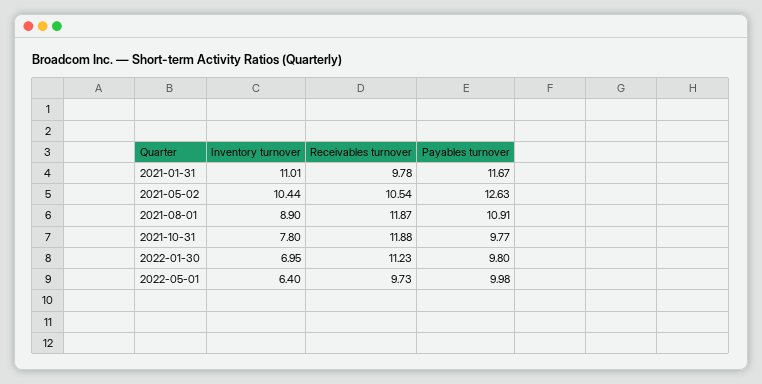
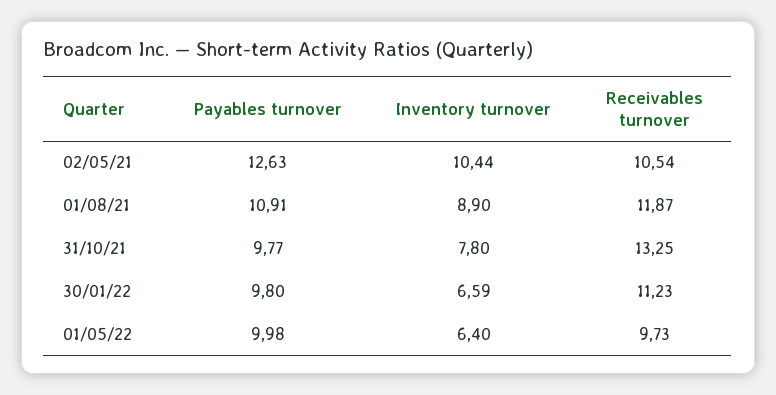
Inventory turnover, 2021-01-31: 11.01 -> none
Receivables turnover, 2021-01-31: 9.78 -> none
Payables turnover, 2021-01-31: 11.67 -> none
Receivables turnover, 2021-10-31: 11.88 -> 13.25
Inventory turnover, 2022-01-30: 6.95 -> 6.59

